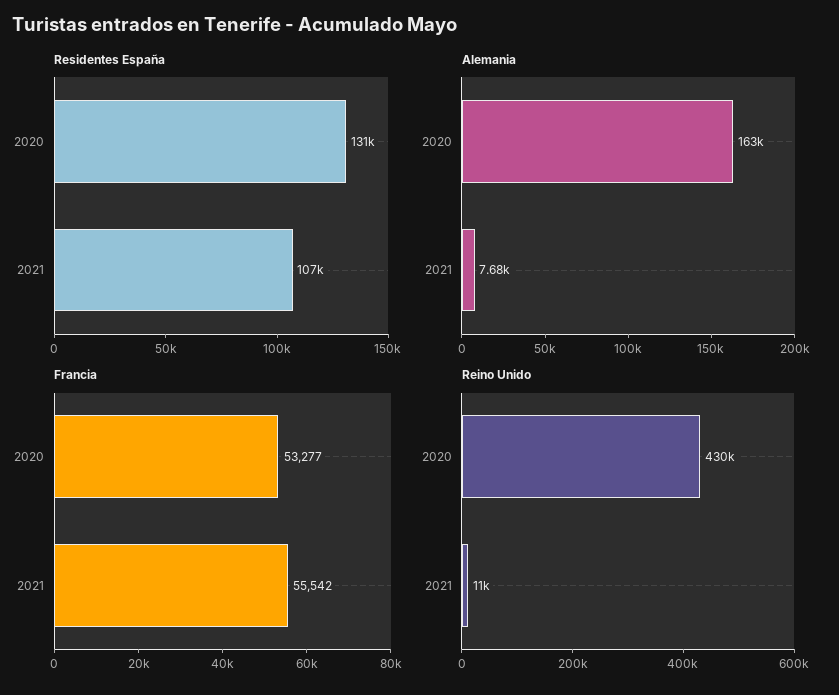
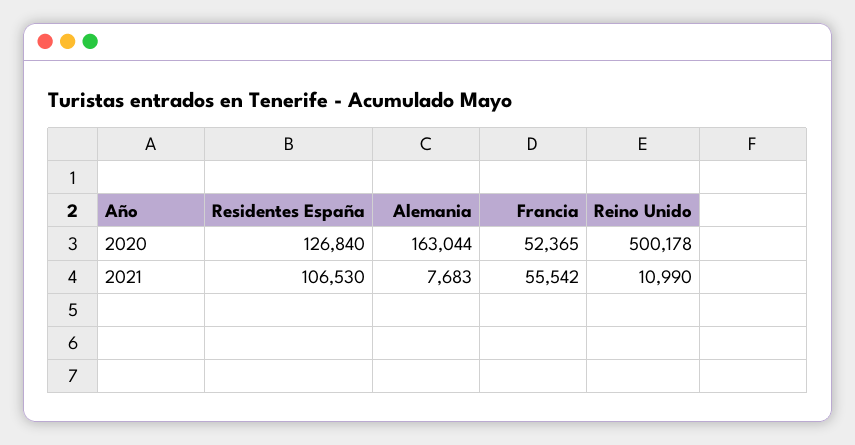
Residentes España, 2020: 131000 -> 126840
Francia, 2020: 53277 -> 52365
Reino Unido, 2020: 430000 -> 500178

